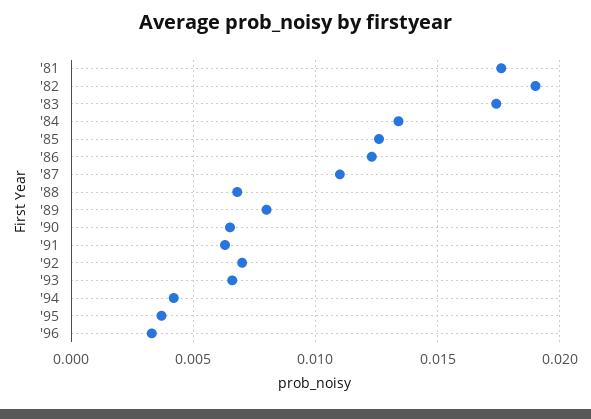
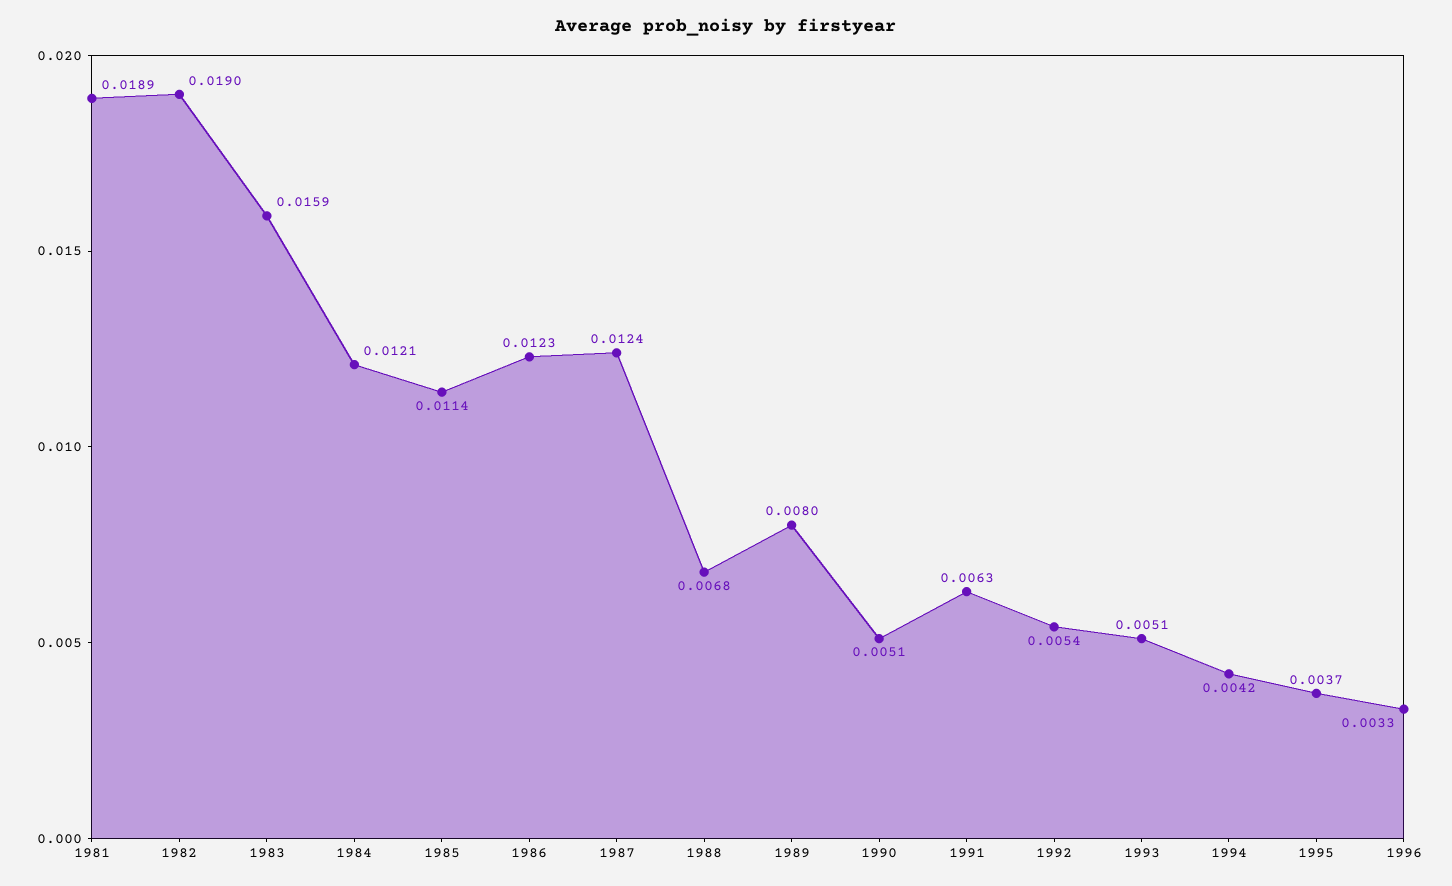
'81: 0.0175 -> 0.0189
'83: 0.0175 -> 0.0159
'84: 0.0135 -> 0.0121
'85: 0.0125 -> 0.0114
'87: 0.011 -> 0.0124
'90: 0.0065 -> 0.0051
'92: 0.007 -> 0.0054
'93: 0.0065 -> 0.0051

